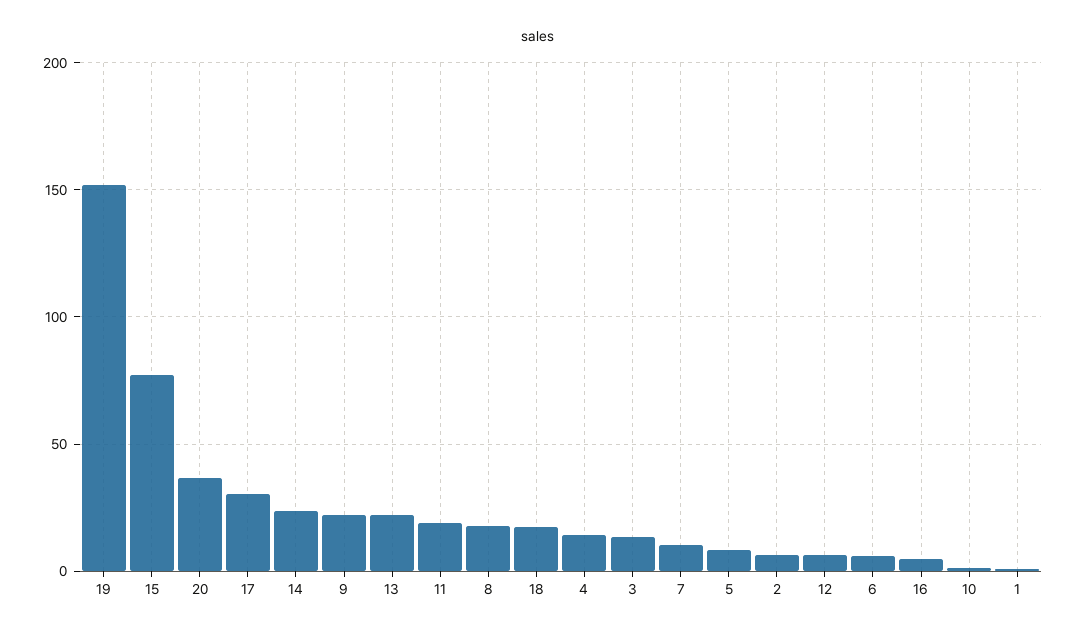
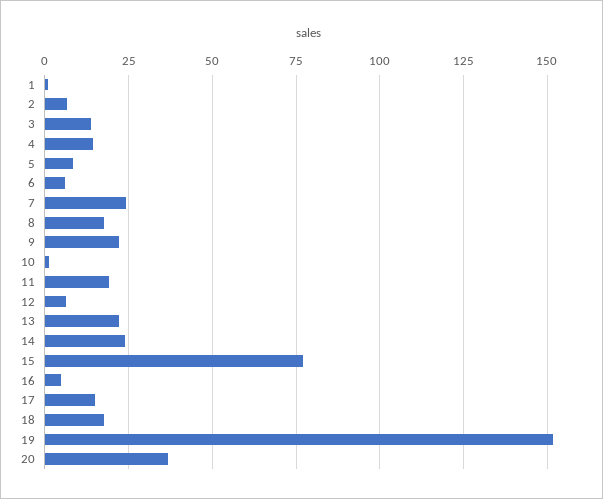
17: 30 -> 15
7: 10 -> 25

